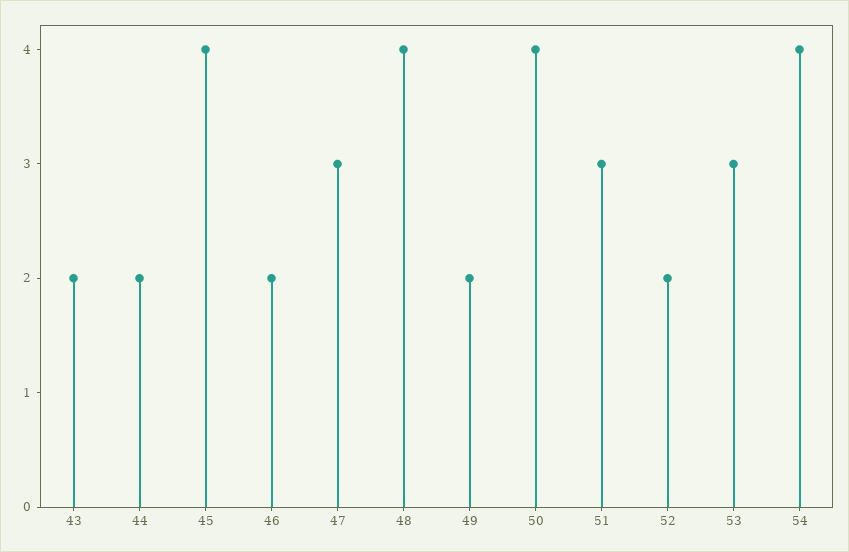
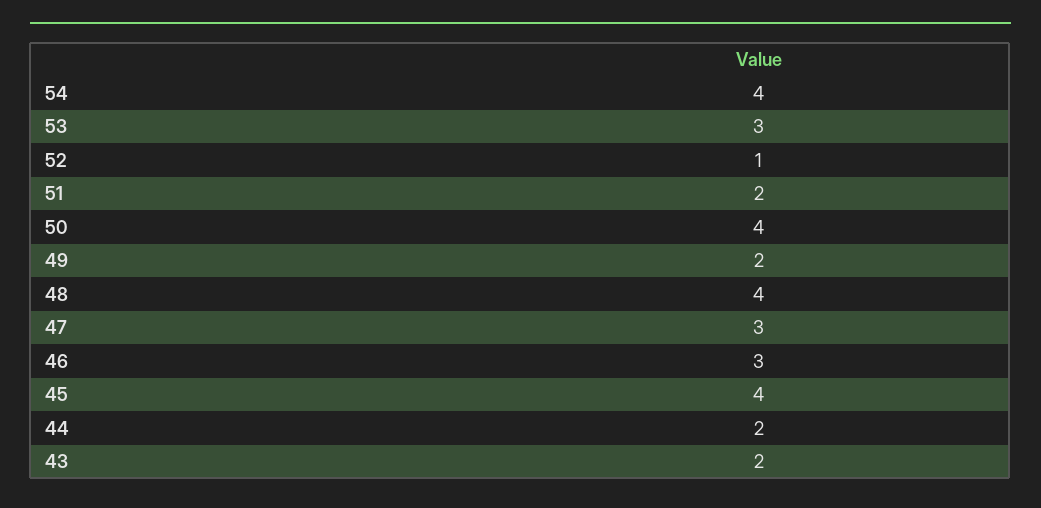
46: 2 -> 3
51: 3 -> 2
52: 2 -> 1

